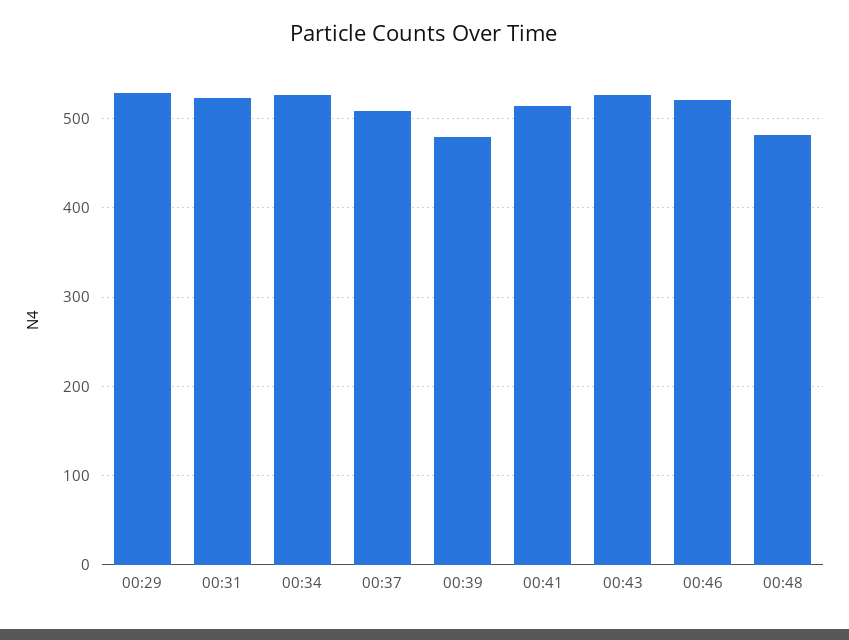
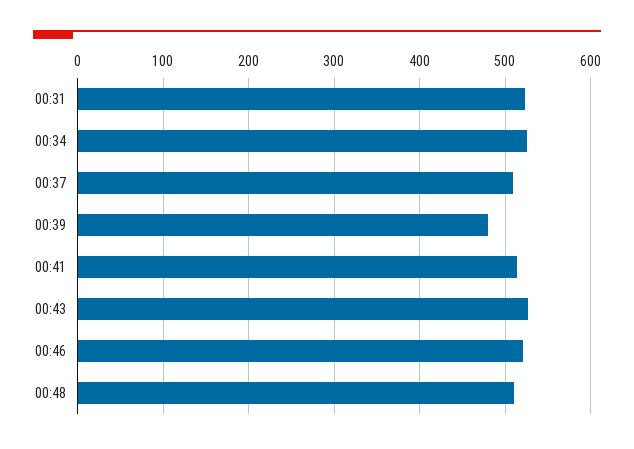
00:29: 530 -> none
00:48: 480 -> 510

